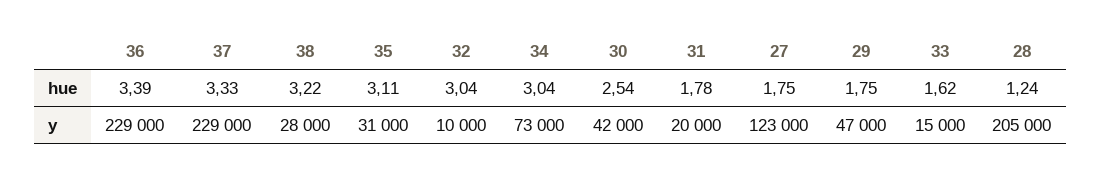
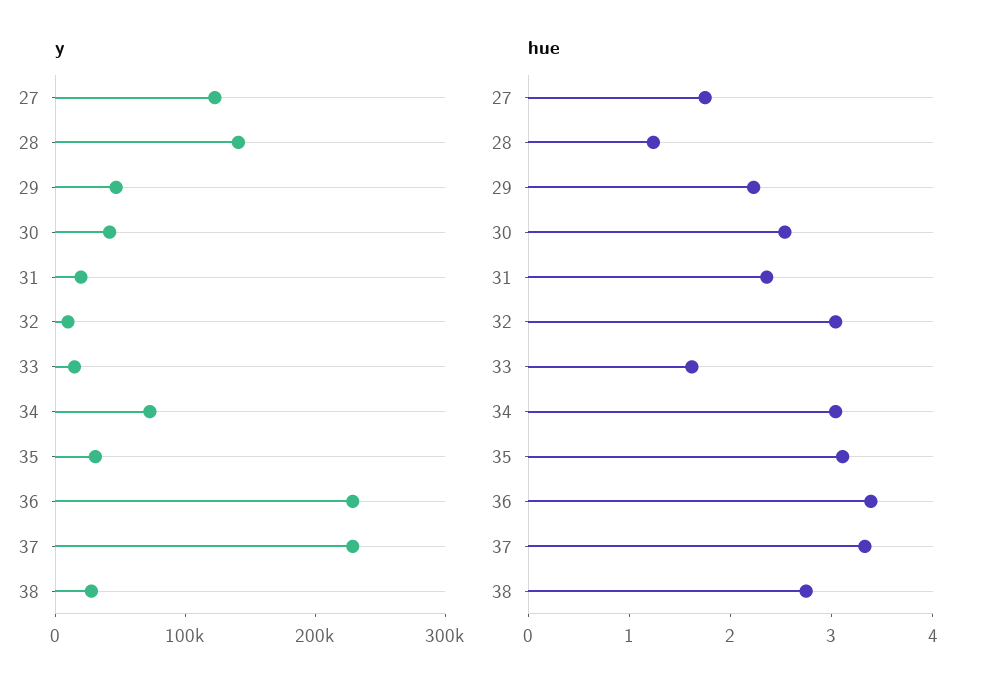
hue, 38: 3.22 -> 2.8
hue, 31: 1.78 -> 2.4
hue, 29: 1.75 -> 2.2
y, 28: 205000 -> 140000

